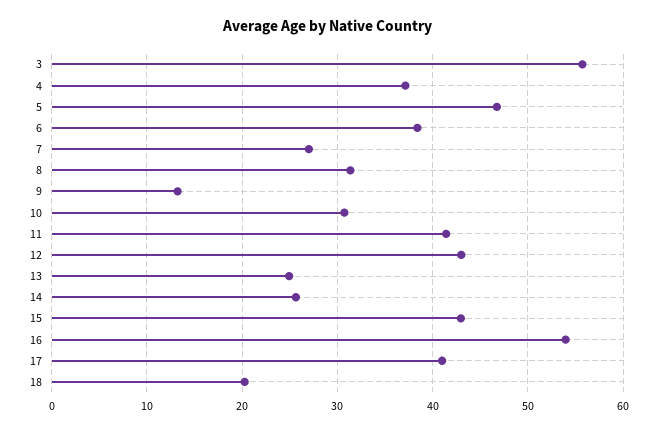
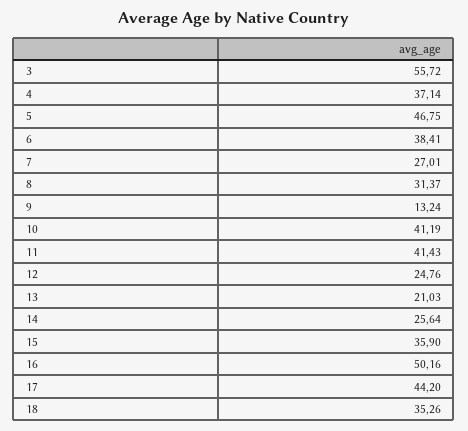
10: 31 -> 41.19
12: 43 -> 24.76
13: 25 -> 21.03
15: 43 -> 35.9
16: 54 -> 50.16
17: 41 -> 44.2
18: 20 -> 35.26

